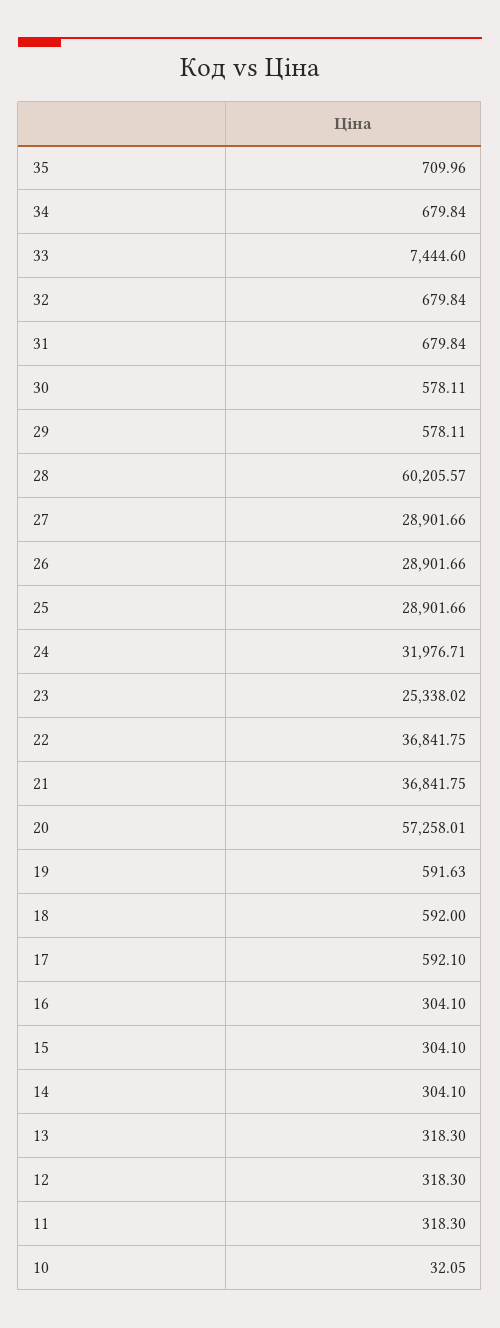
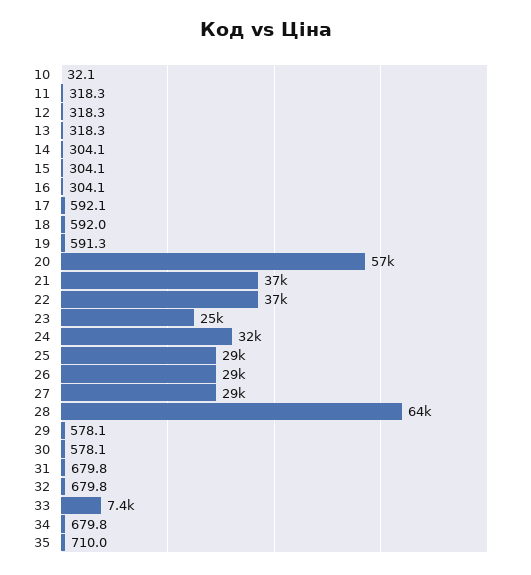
28: 60205.57 -> 64000
19: 591.63 -> 591.3

